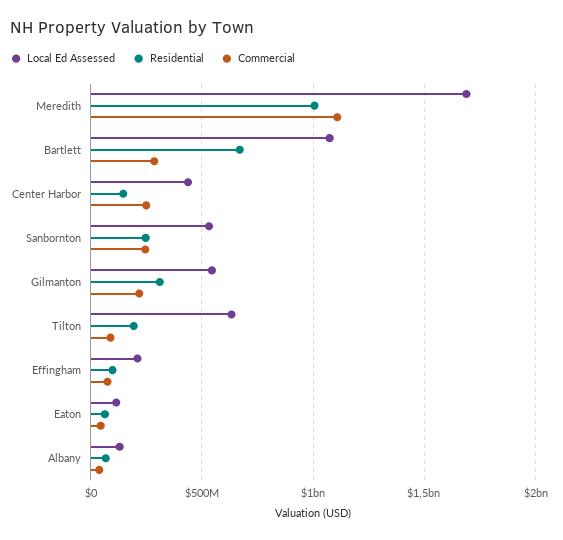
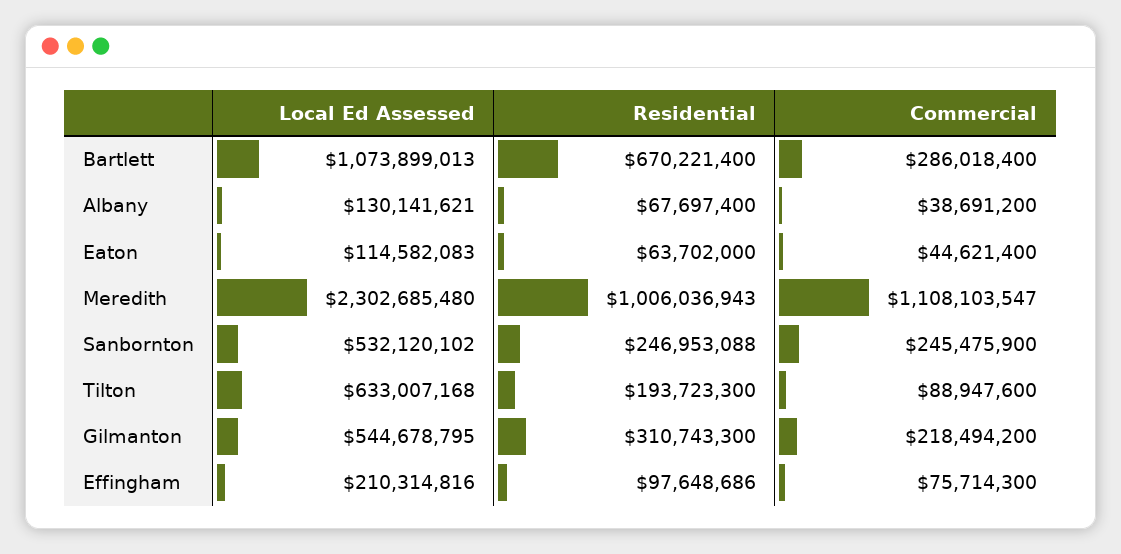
Local Ed Assessed, Meredith: 1700000000 -> 2302685480
Local Ed Assessed, Center Harbor: 450000000 -> none
Residential, Center Harbor: 150000000 -> none
Commercial, Center Harbor: 250000000 -> none

